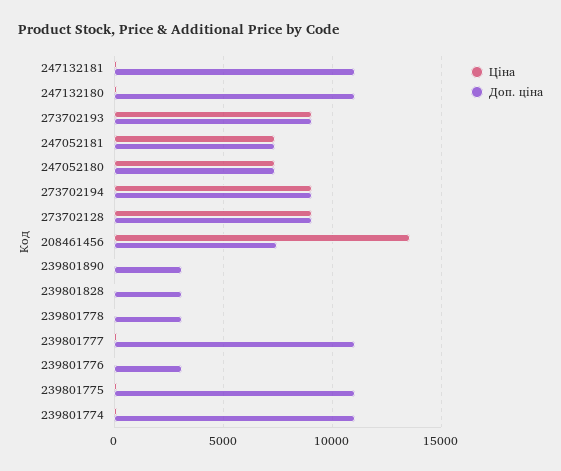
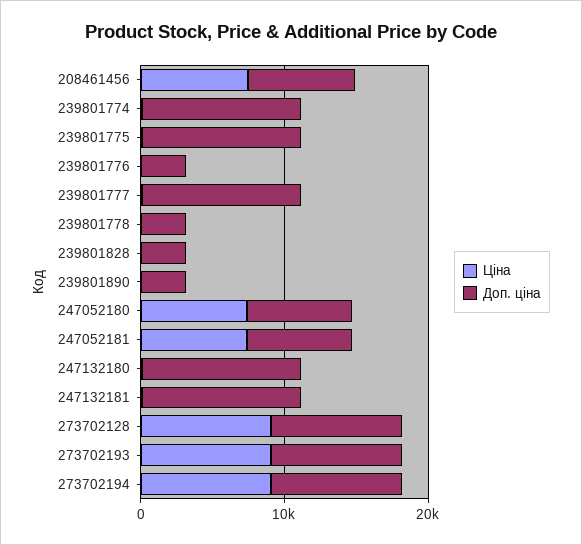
Ціна, 208461456: 13500 -> 8000

